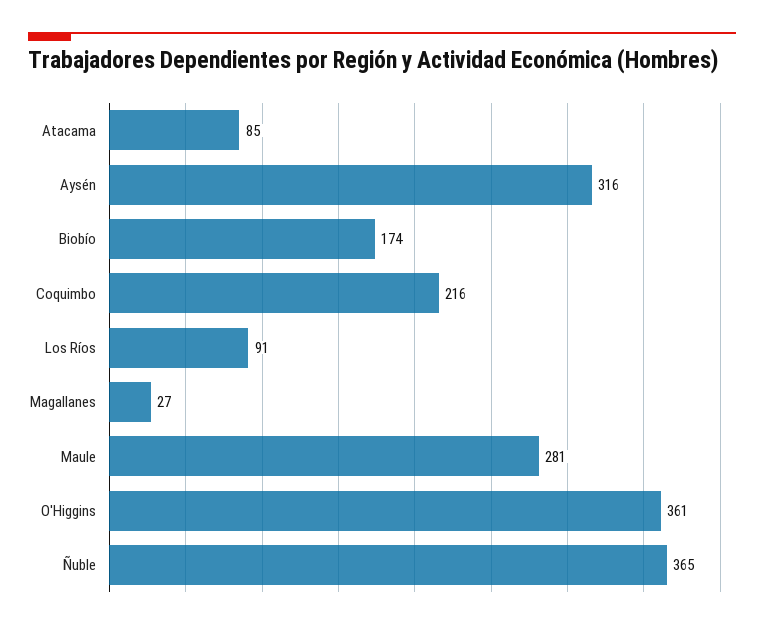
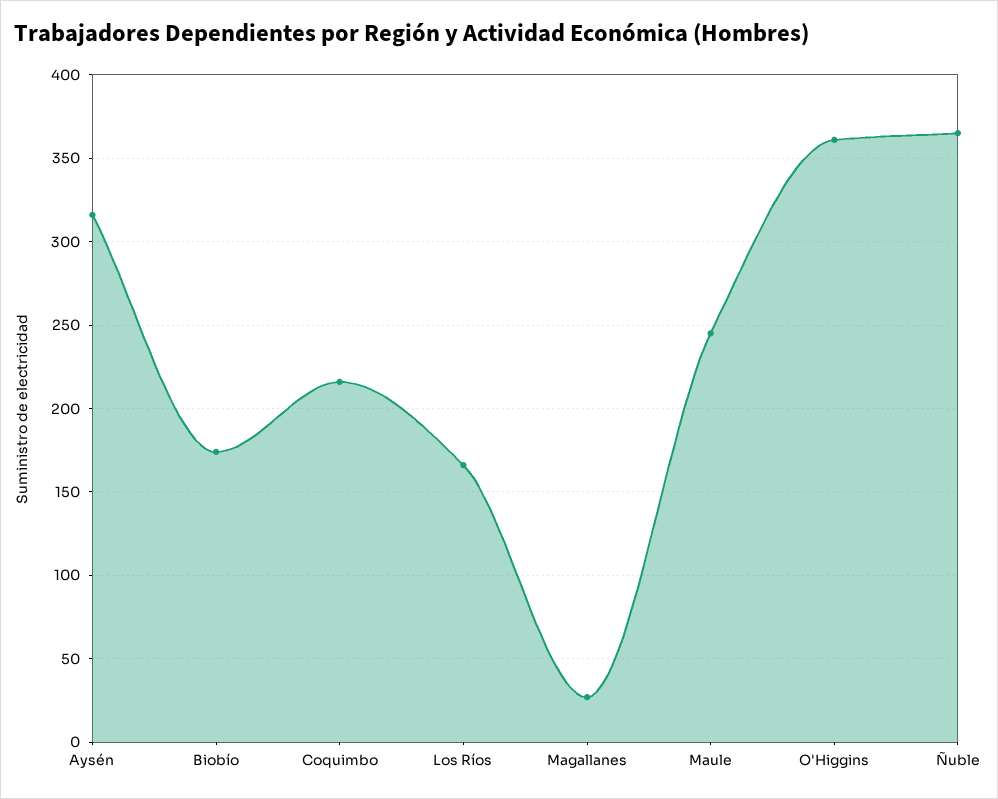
Atacama: 85 -> none
Los Ríos: 91 -> 165
Maule: 281 -> 245

